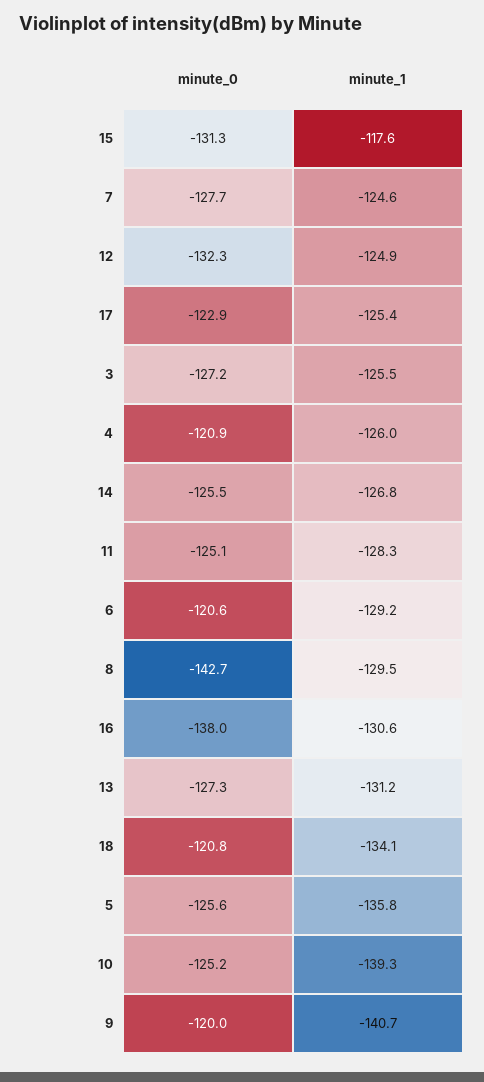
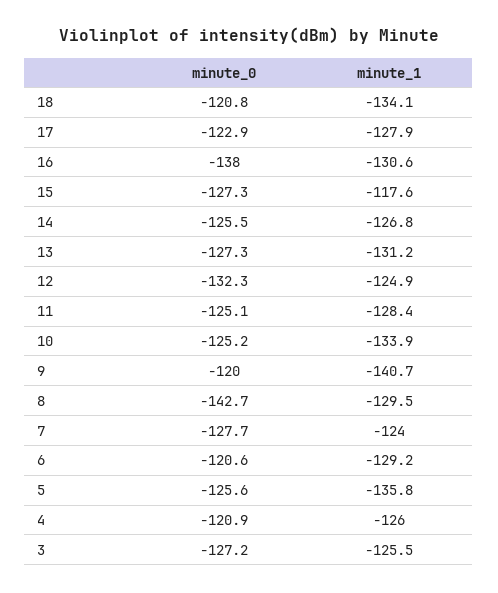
minute_0, 15: -131.3 -> -127.3
minute_1, 7: -124.6 -> -124
minute_1, 17: -125.4 -> -127.9
minute_1, 11: -128.3 -> -128.4
minute_1, 10: -139.3 -> -133.9

